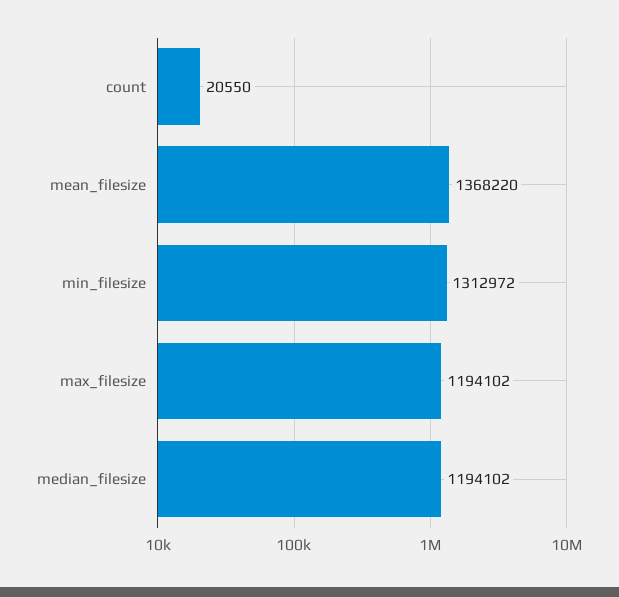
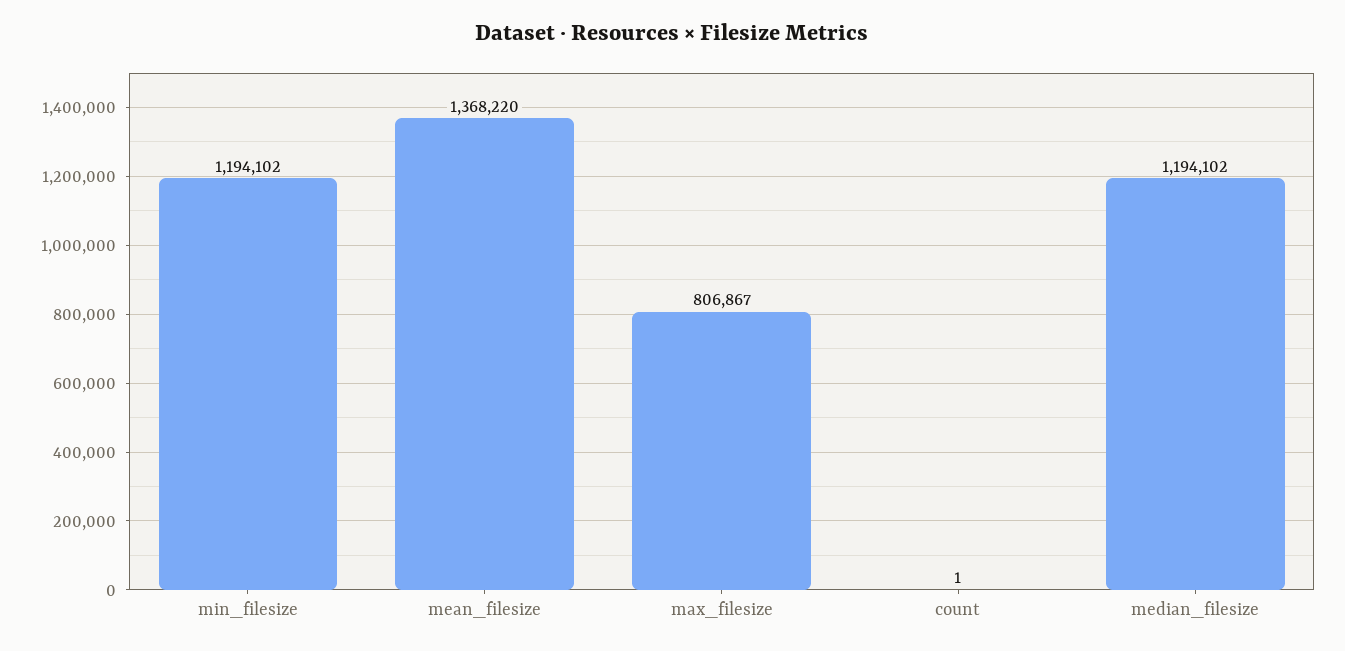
count: 20550 -> 1
min_filesize: 1312972 -> 1194102
max_filesize: 1194102 -> 806867

